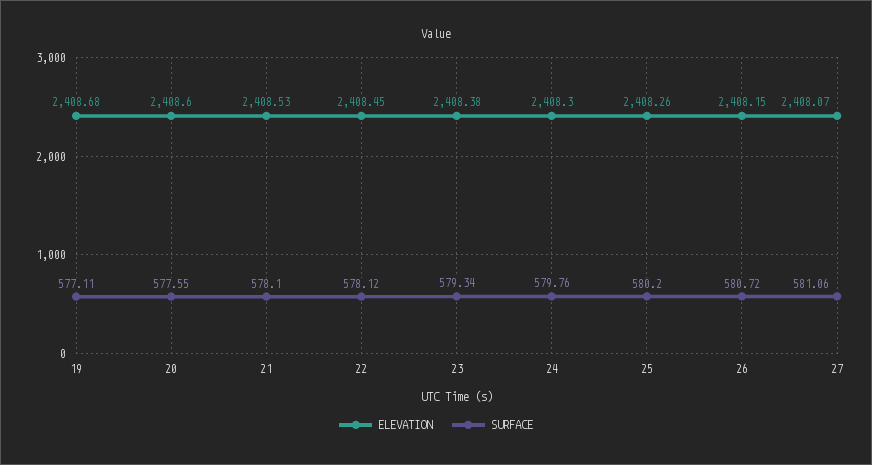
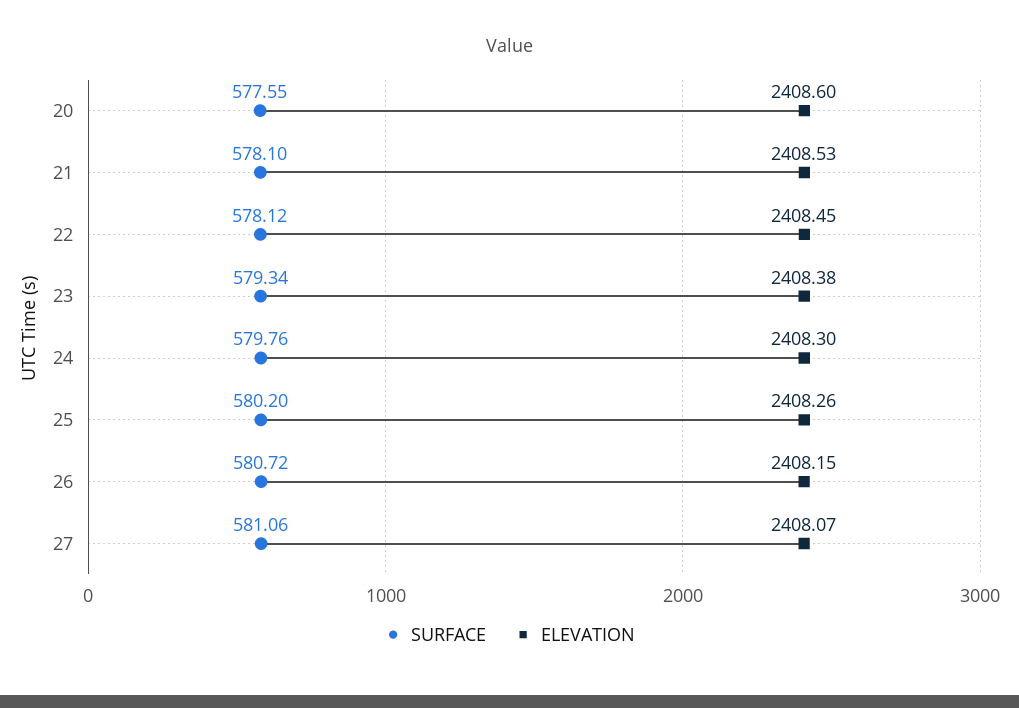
ELEVATION, 19: 2408.68 -> none
SURFACE, 19: 577.11 -> none

